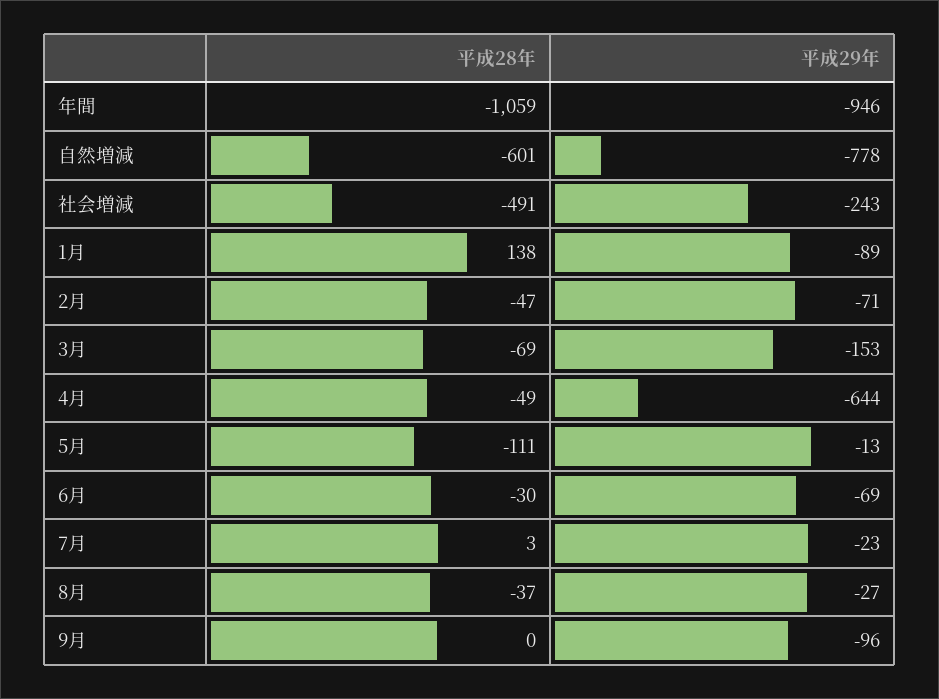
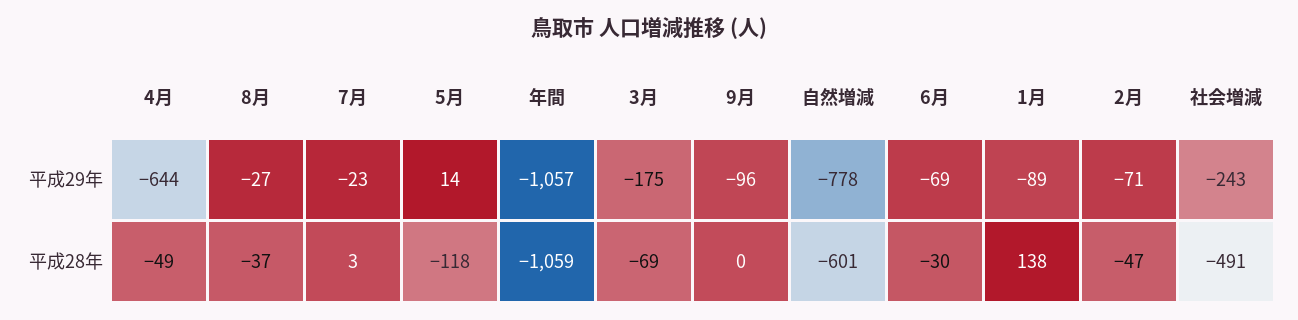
平成29年, 年間: -946 -> -1057
平成29年, 3月: -153 -> -175
平成28年, 5月: -111 -> -118
平成29年, 5月: -13 -> 14

